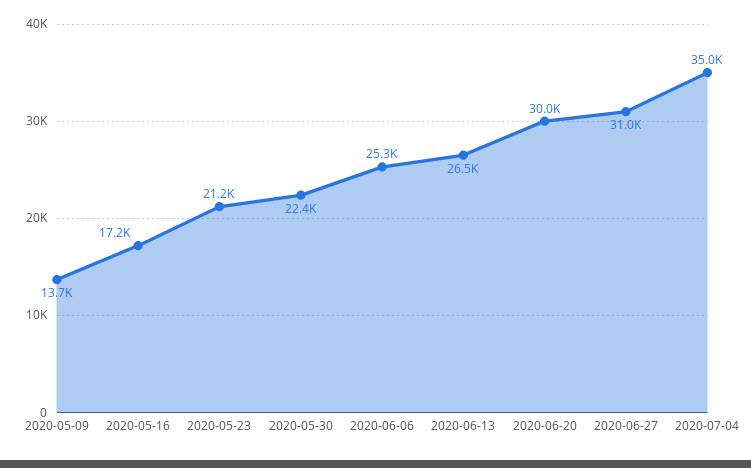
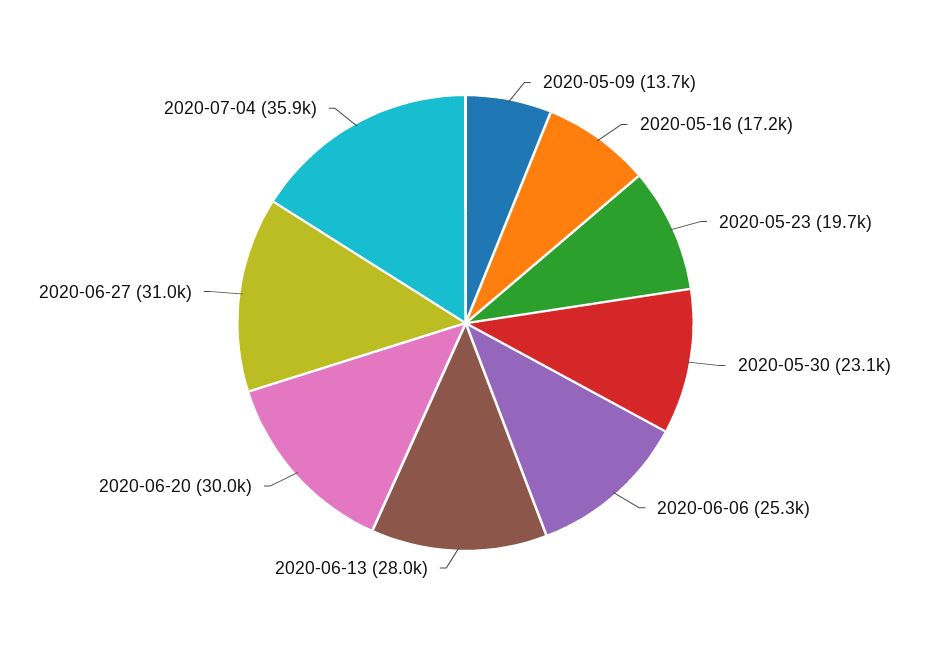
2020-05-23: 21200 -> 19700
2020-05-30: 22400 -> 23100
2020-06-13: 26500 -> 28000
2020-07-04: 35000 -> 35900

